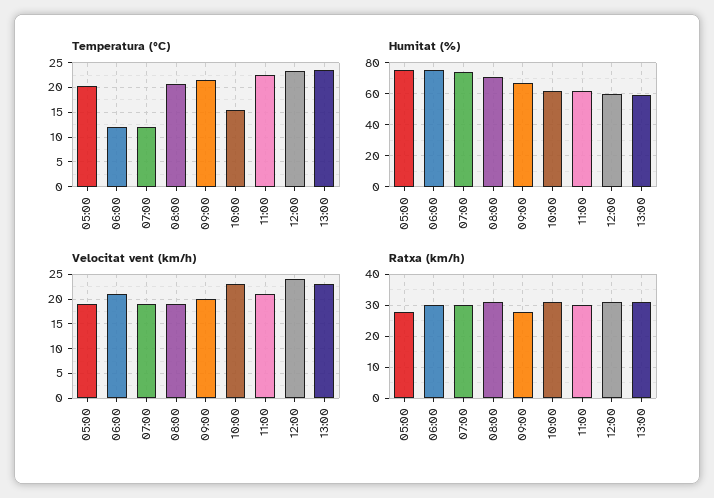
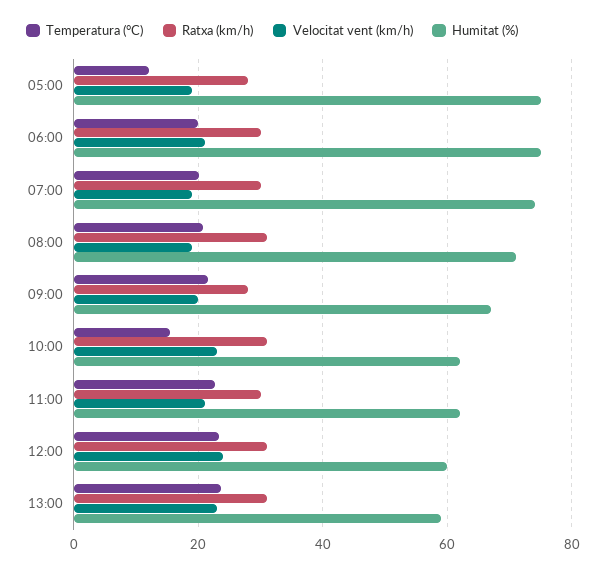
Temperatura (°C), 05:00: 20 -> 12
Temperatura (°C), 06:00: 12.5 -> 20
Temperatura (°C), 07:00: 12.5 -> 20

